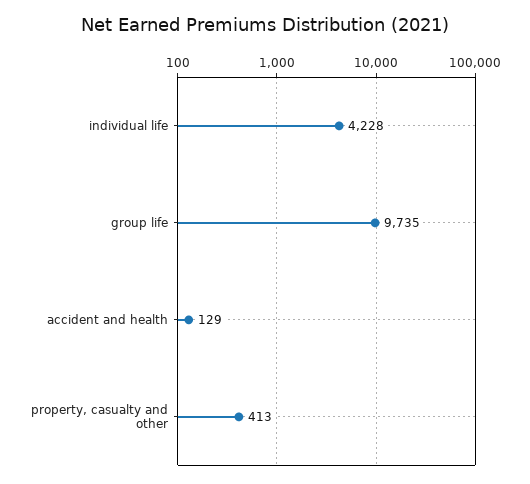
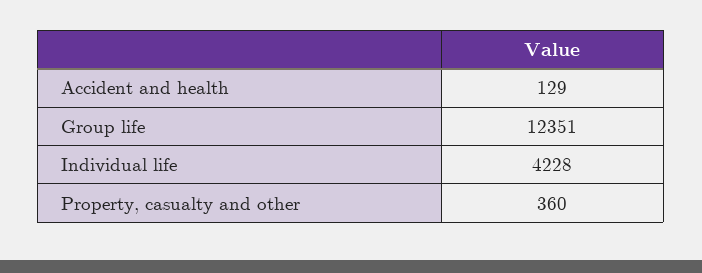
group life: 9735 -> 12351
property, casualty and other: 413 -> 360

